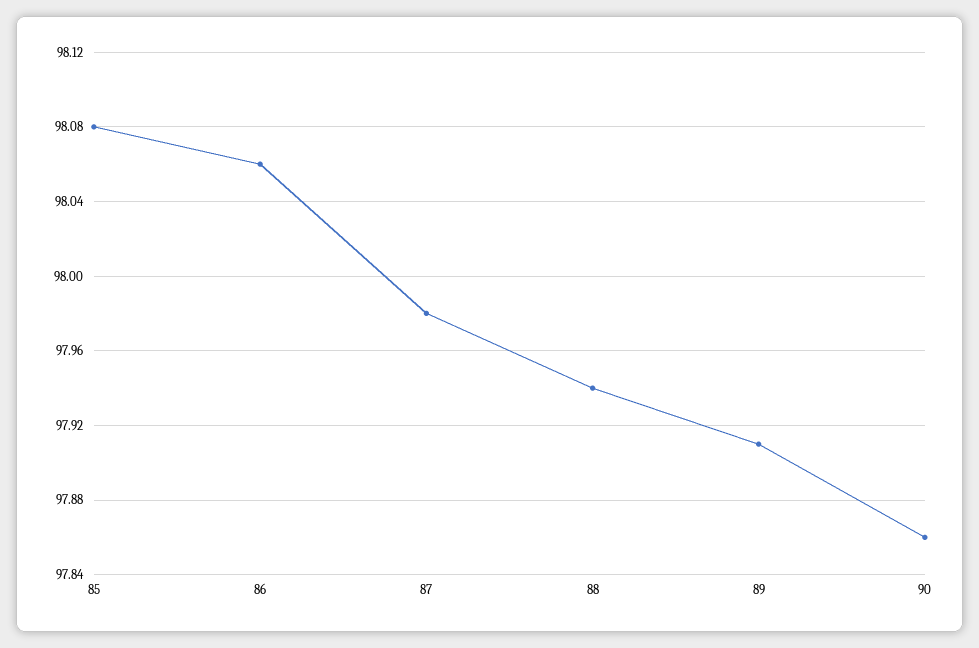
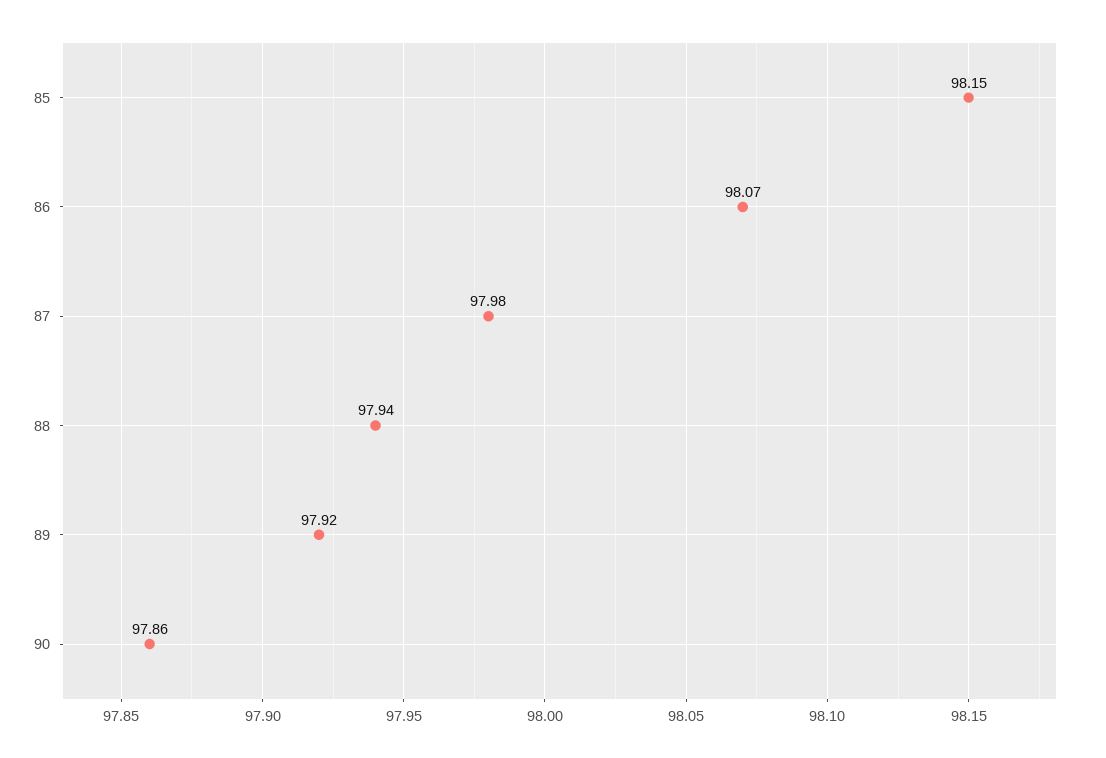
85: 98.08 -> 98.15
86: 98.06 -> 98.07
89: 97.91 -> 97.92

